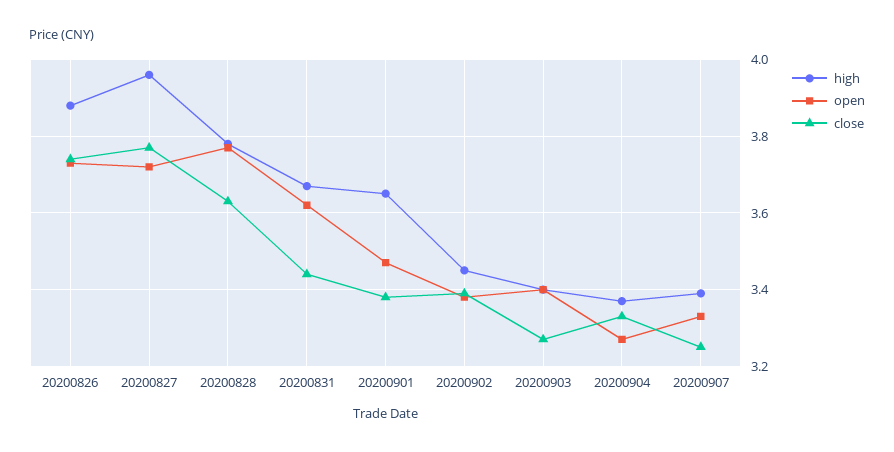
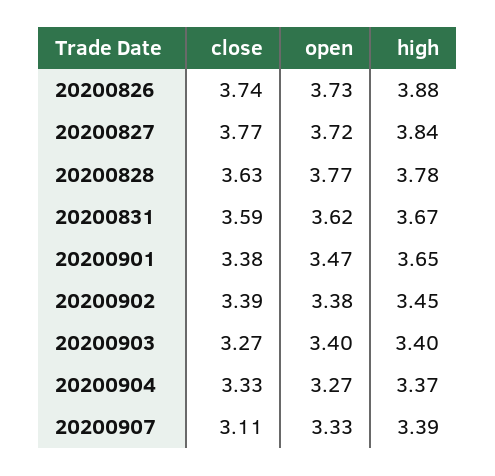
high, 20200827: 3.95 -> 3.84
close, 20200831: 3.45 -> 3.59
close, 20200907: 3.25 -> 3.11

